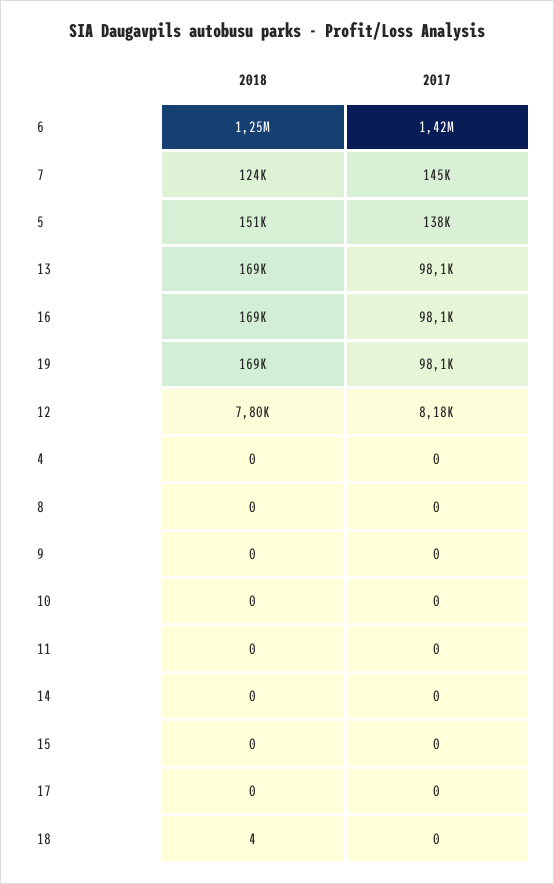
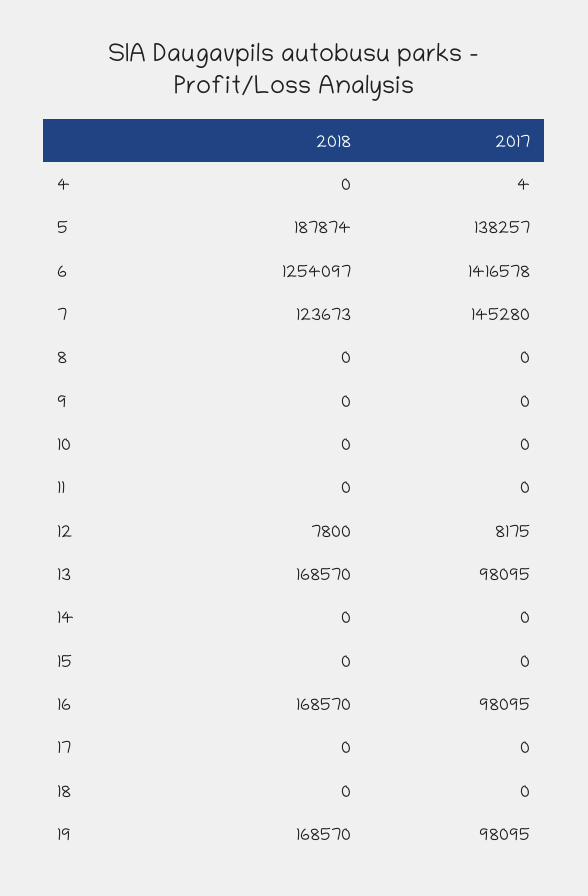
2018, 5: 151000 -> 187874
2017, 4: 0 -> 4
2018, 18: 4 -> 0

